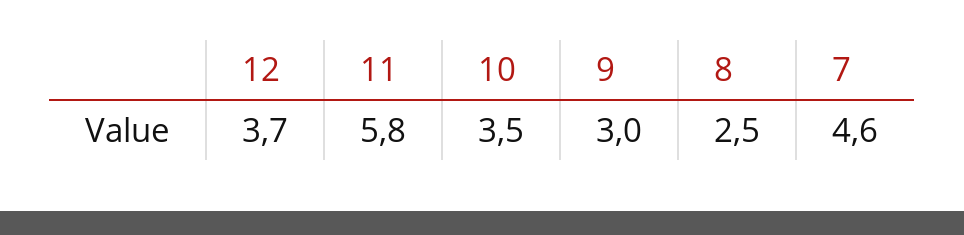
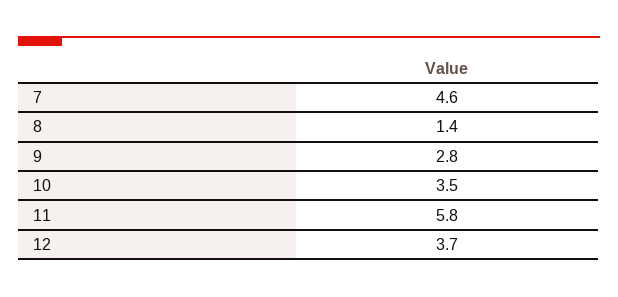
9: 3 -> 2.8
8: 2.5 -> 1.4

